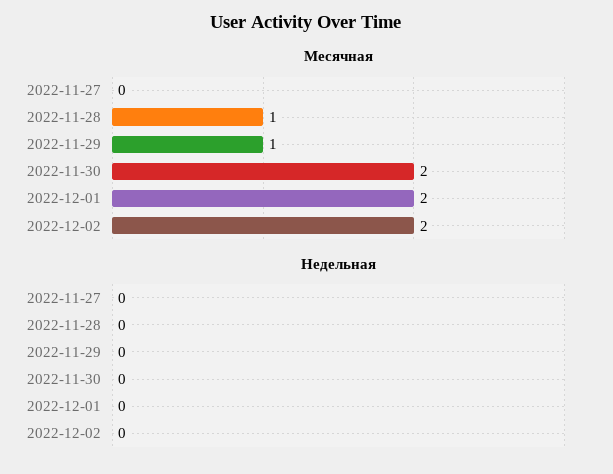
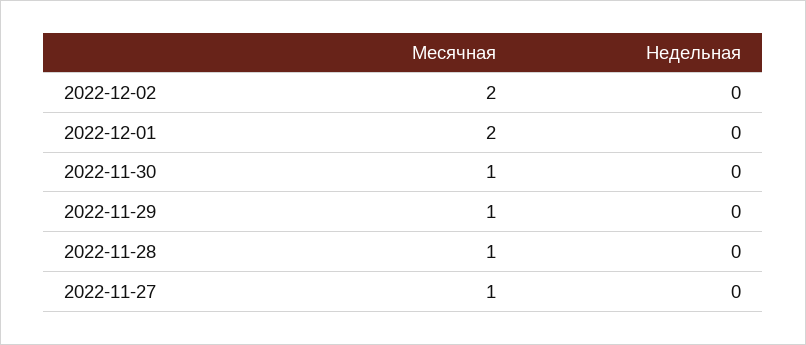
Месячная, 2022-11-27: 0 -> 1
Месячная, 2022-11-30: 2 -> 1

